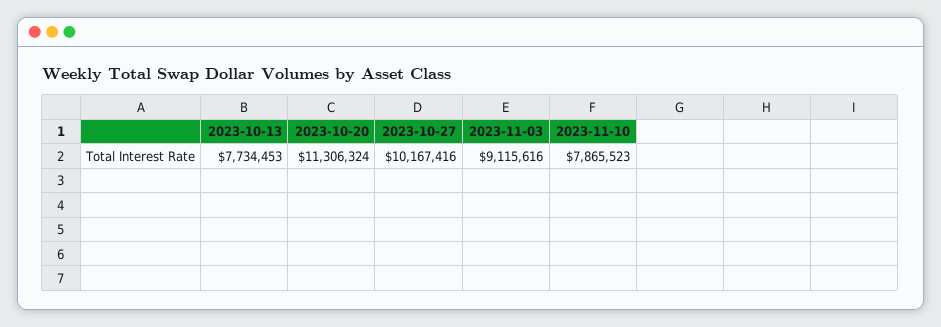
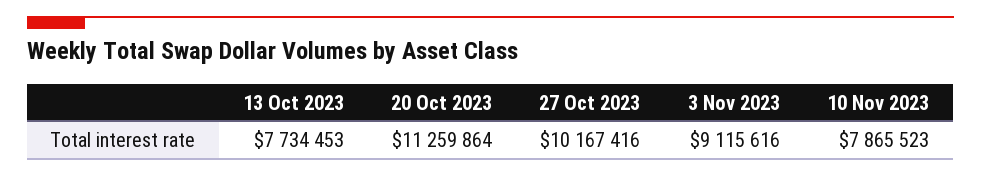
2023-10-20: 11306324 -> 11259864

